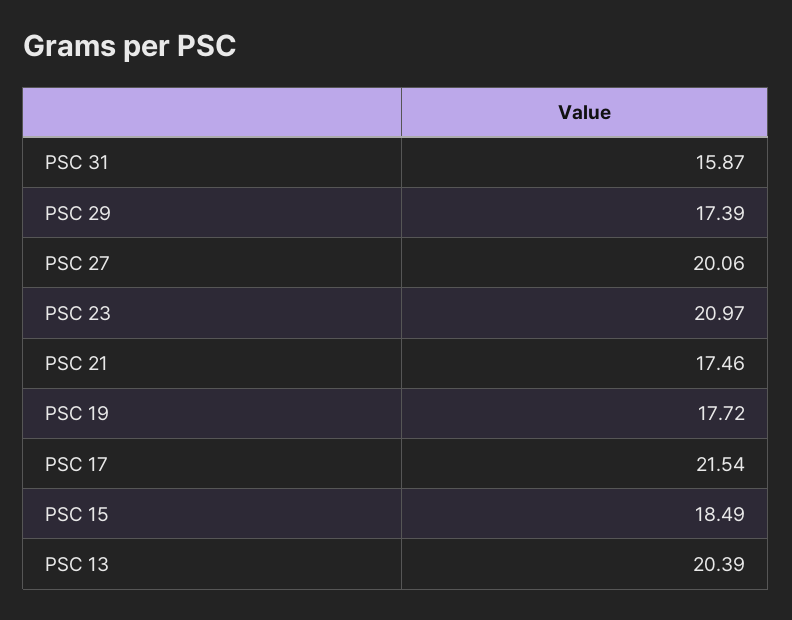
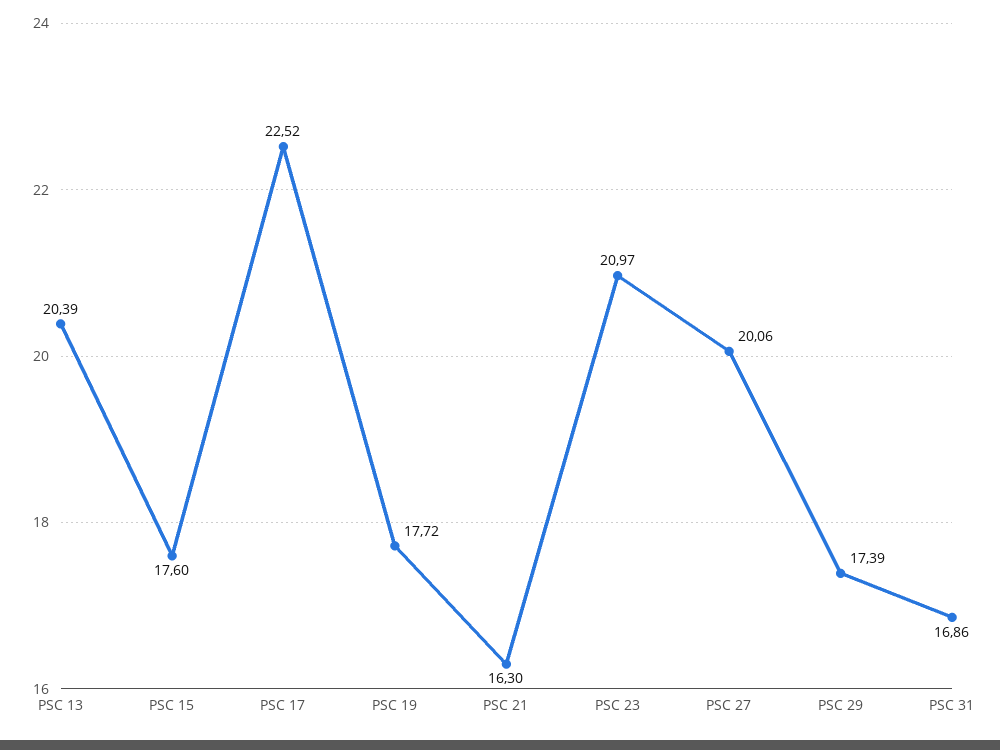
PSC 31: 15.87 -> 16.86
PSC 21: 17.46 -> 16.3
PSC 17: 21.54 -> 22.52
PSC 15: 18.49 -> 17.6

